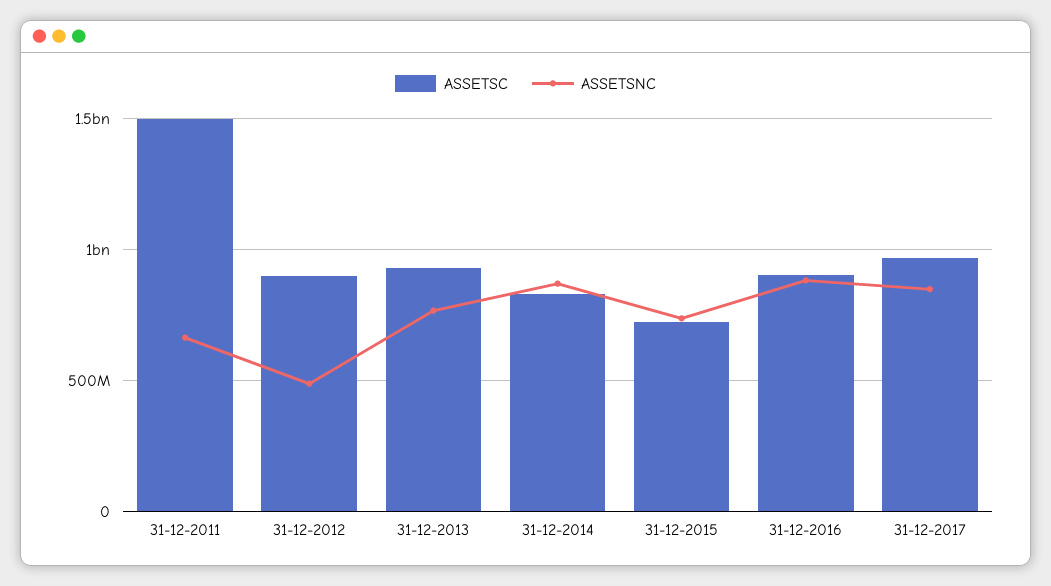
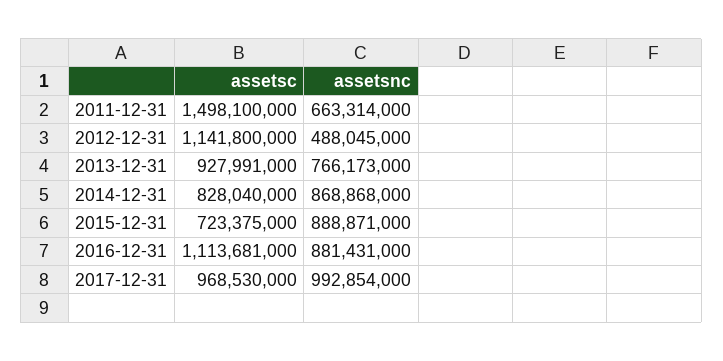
ASSETSC, 31-12-2012: 900000000 -> 1141800000
ASSETSNC, 31-12-2015: 750000000 -> 888871000
ASSETSC, 31-12-2016: 900000000 -> 1113681000
ASSETSNC, 31-12-2017: 850000000 -> 992854000

